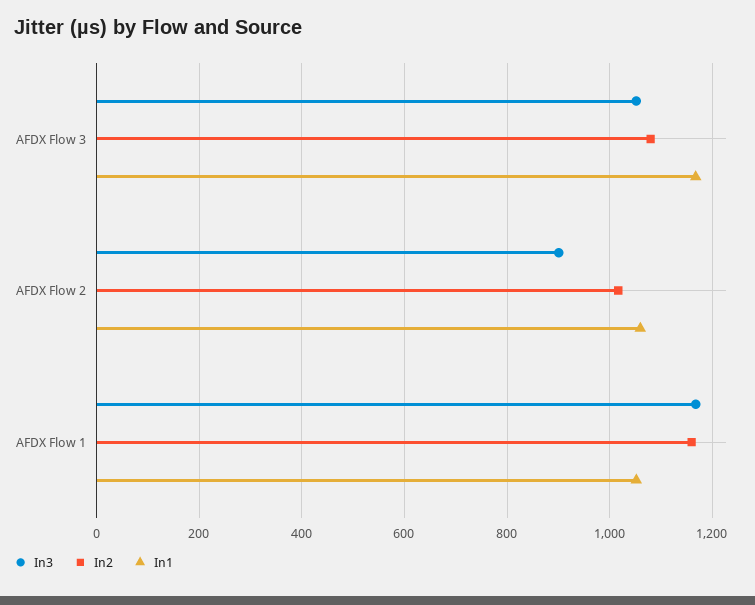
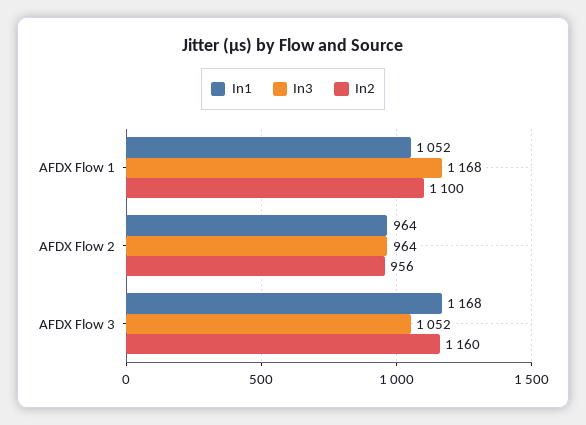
In2, AFDX Flow 3: 1080 -> 1160
In3, AFDX Flow 2: 900 -> 964
In2, AFDX Flow 2: 1020 -> 956
In1, AFDX Flow 2: 1060 -> 964
In2, AFDX Flow 1: 1160 -> 1100

